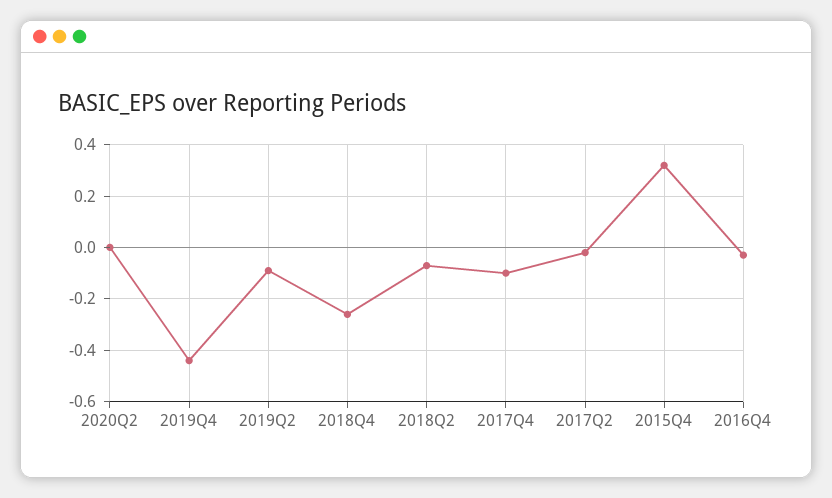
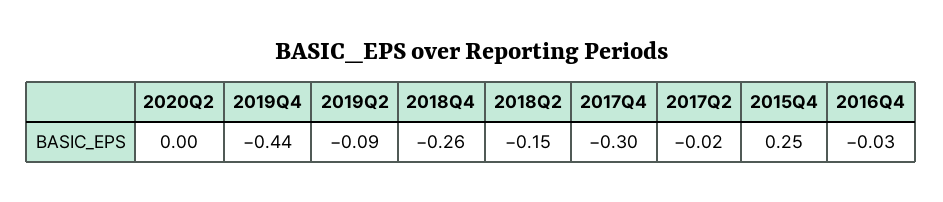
2018Q2: -0.075 -> -0.15
2017Q4: -0.1 -> -0.3
2015Q4: 0.325 -> 0.25

